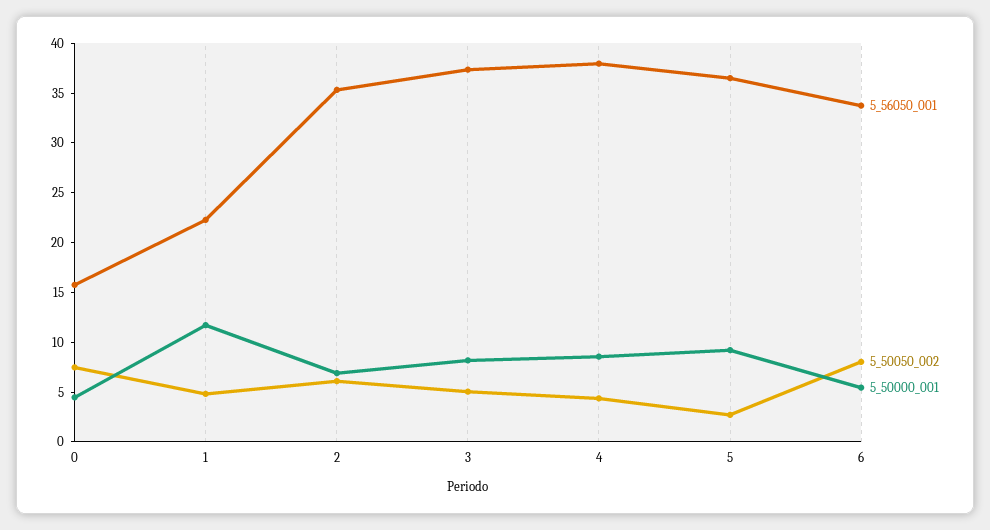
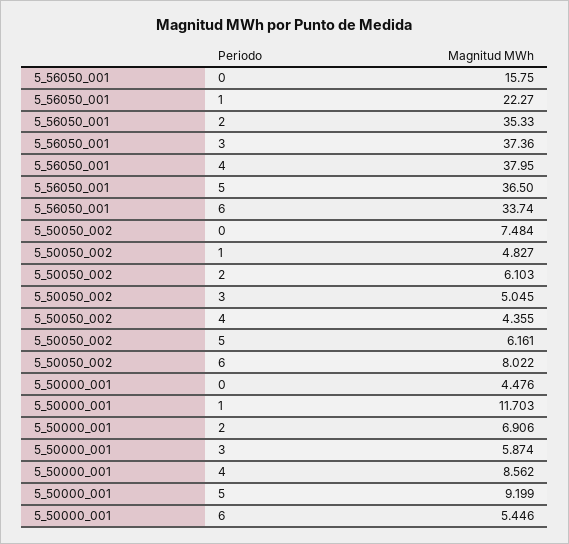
5_50000_001, 3: 8 -> 5.874
5_50050_002, 5: 3 -> 6.161

